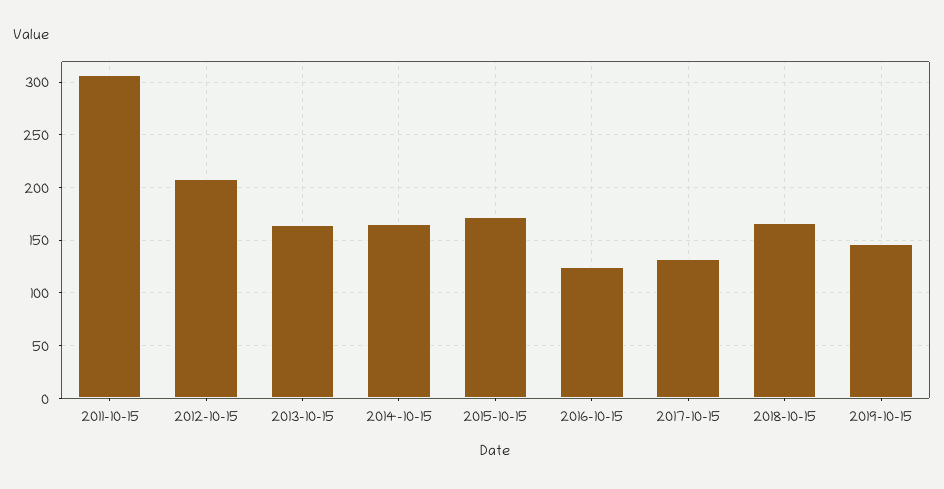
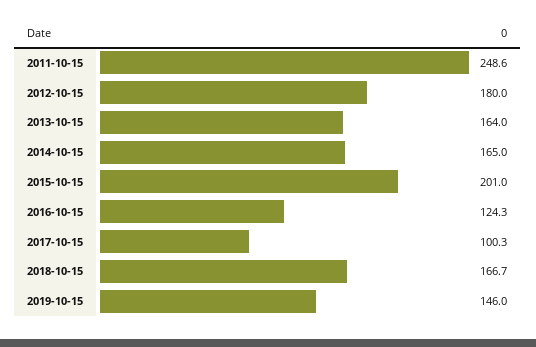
2011-10-15: 310 -> 248.6
2012-10-15: 210 -> 180
2015-10-15: 170 -> 201
2017-10-15: 130 -> 100.3

